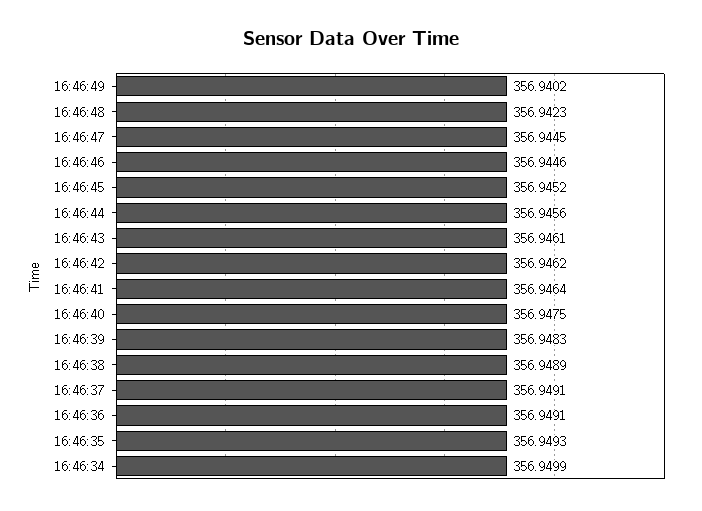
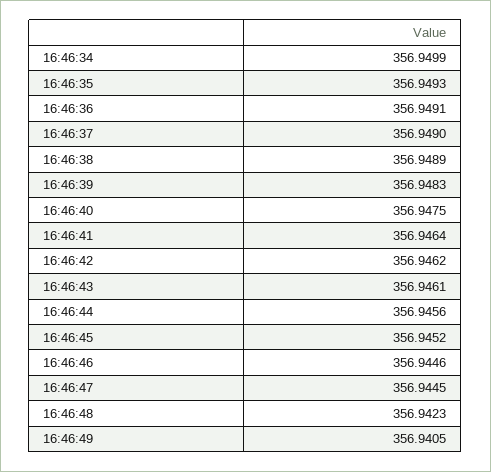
16:46:49: 356.9402 -> 356.9405
16:46:37: 356.9491 -> 356.949

